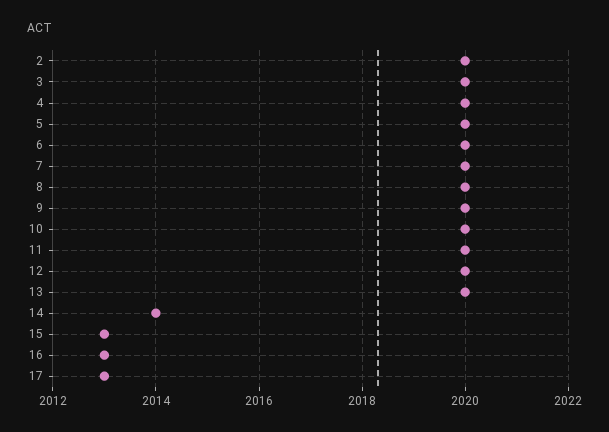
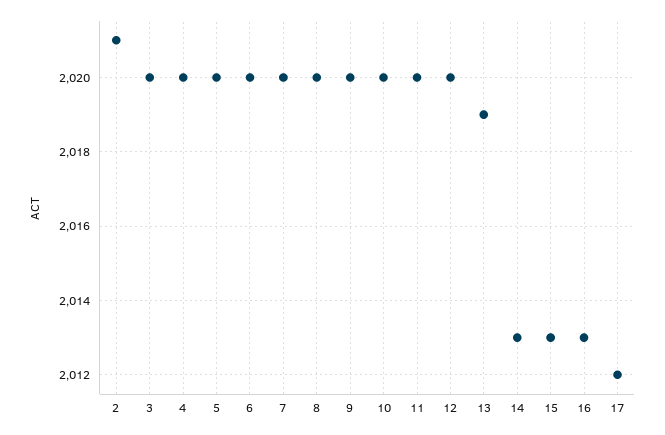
2: 2020 -> 2021
13: 2020 -> 2019
14: 2014 -> 2013
17: 2013 -> 2012

